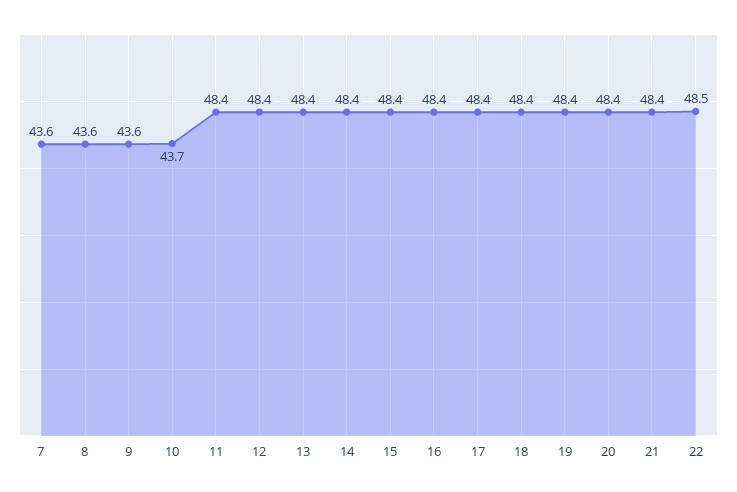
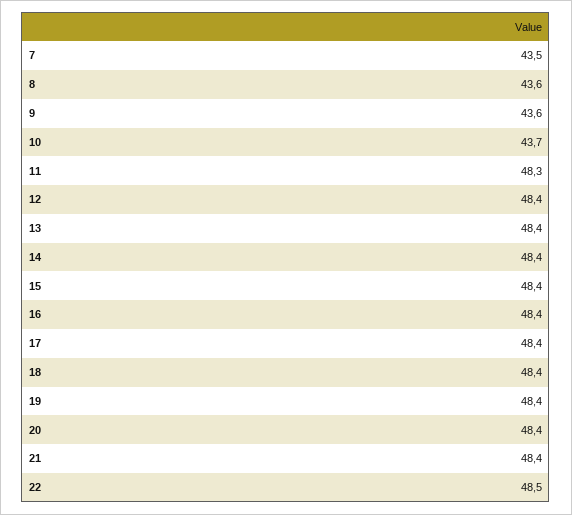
7: 43.6 -> 43.5
11: 48.4 -> 48.3

